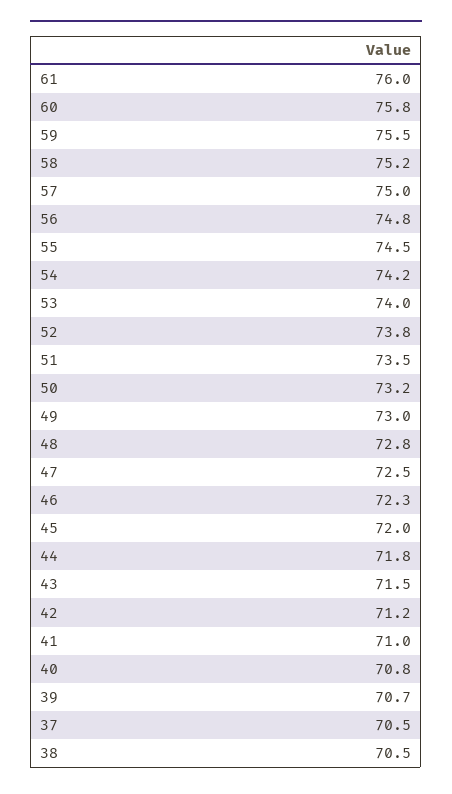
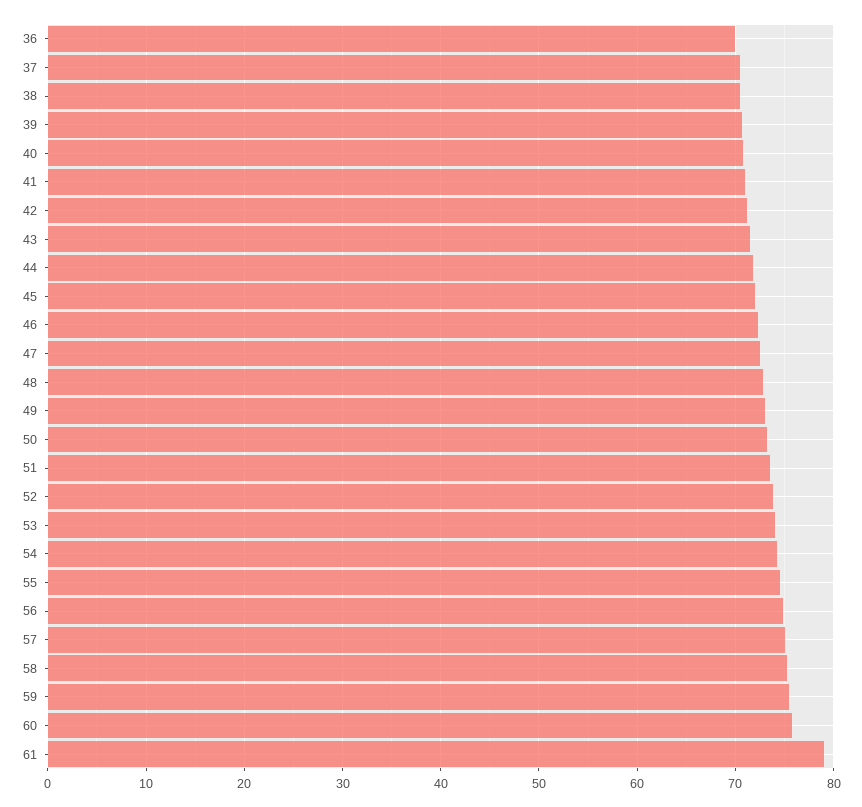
61: 76 -> 79
36: none -> 70

